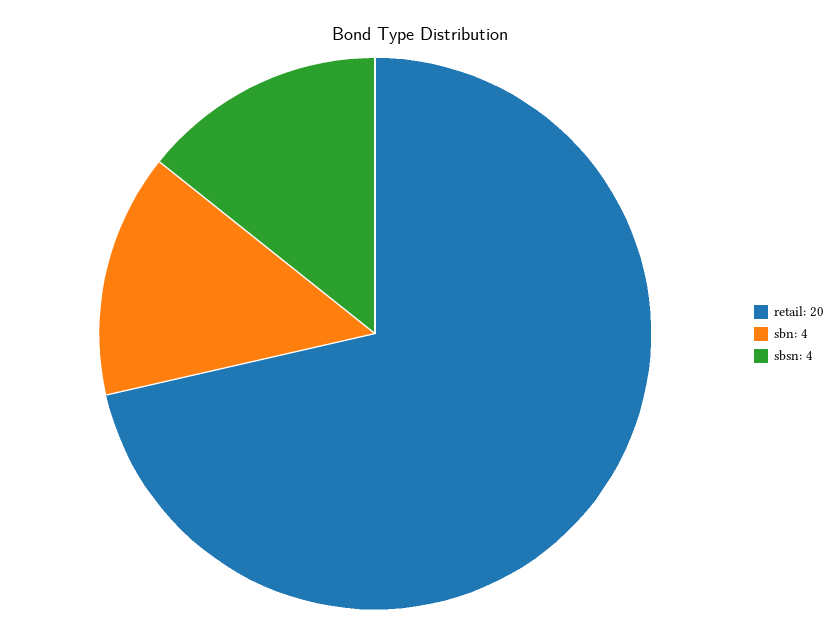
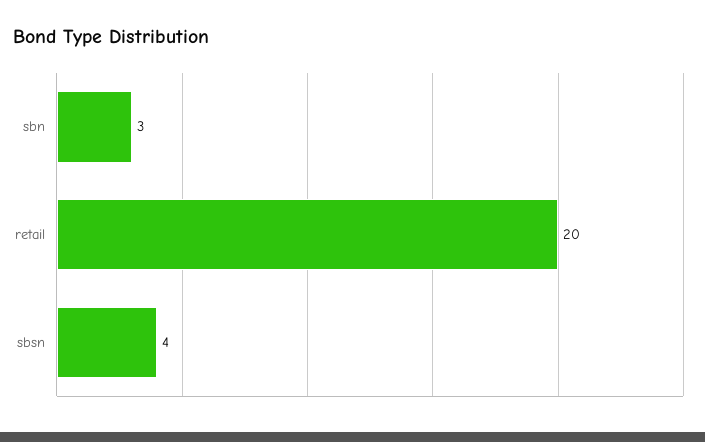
sbn: 4 -> 3

